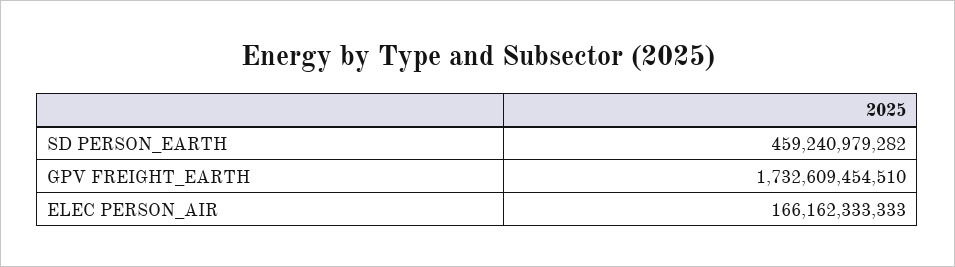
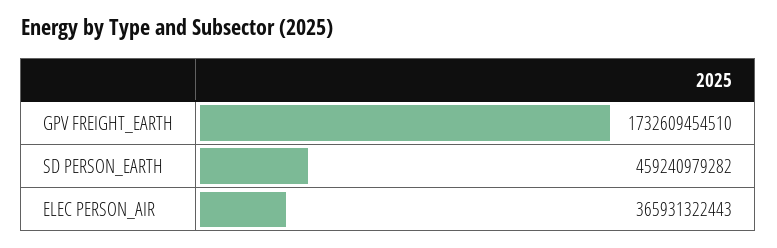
ELEC PERSON_AIR: 166162333333 -> 365931322443

